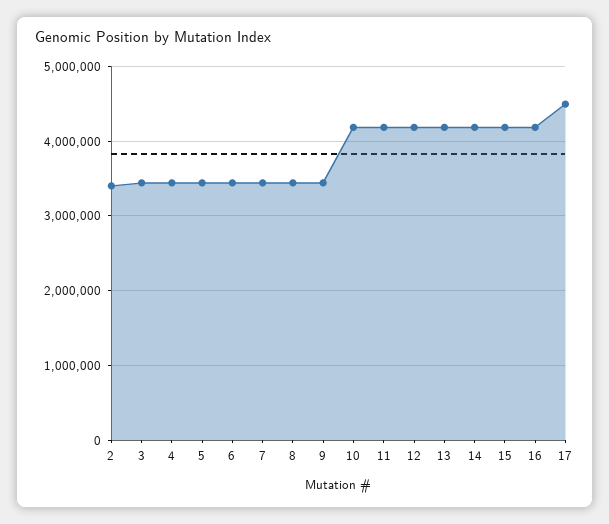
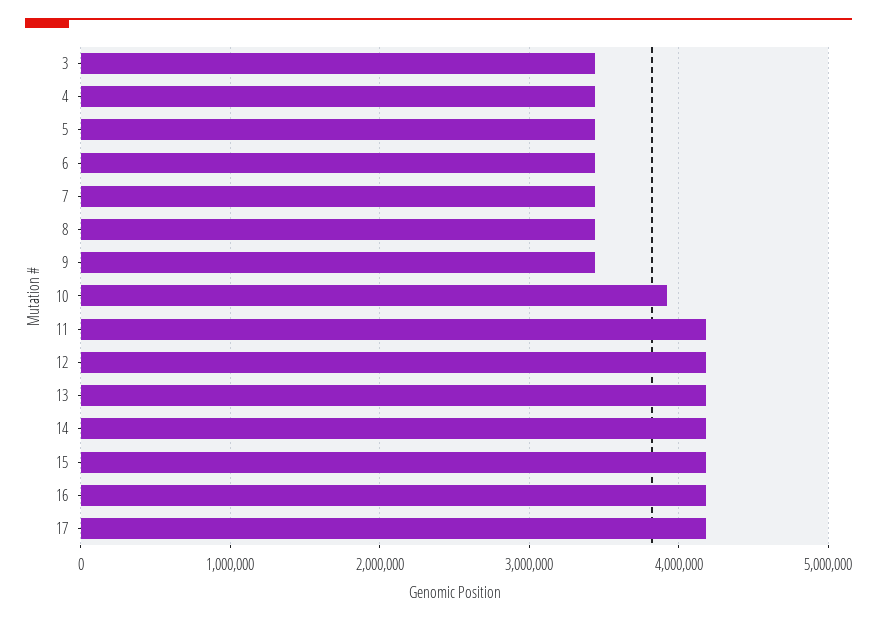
2: 3400000 -> none
10: 4200000 -> 3900000
17: 4500000 -> 4200000

